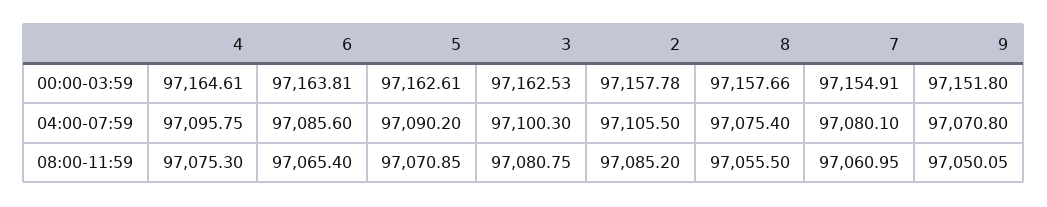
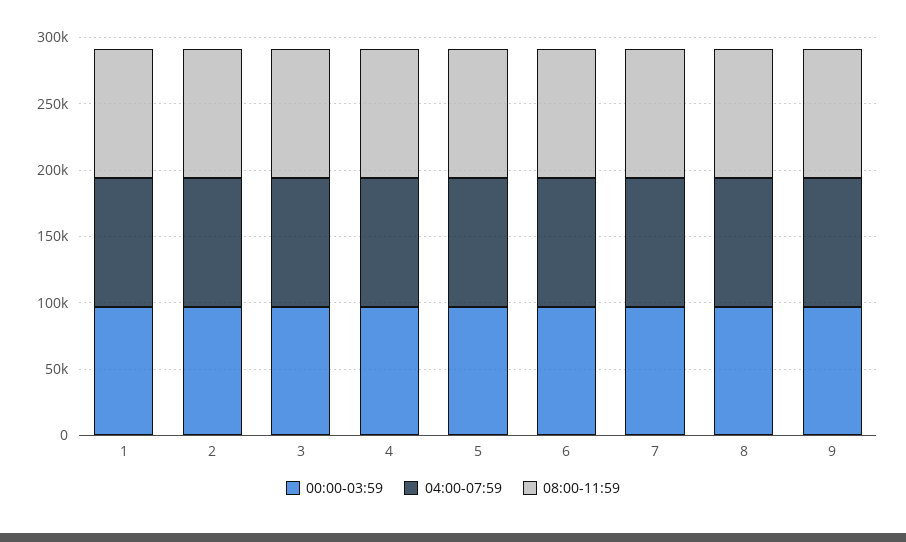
00:00-03:59, 1: none -> 100000
04:00-07:59, 1: none -> 100000
08:00-11:59, 1: none -> 100000

